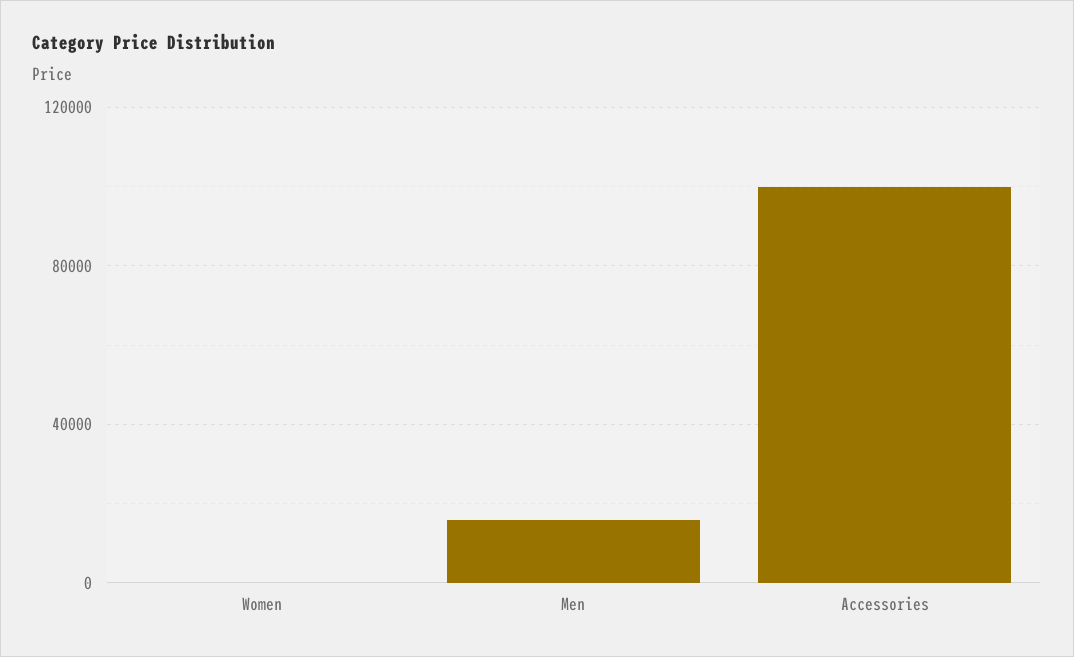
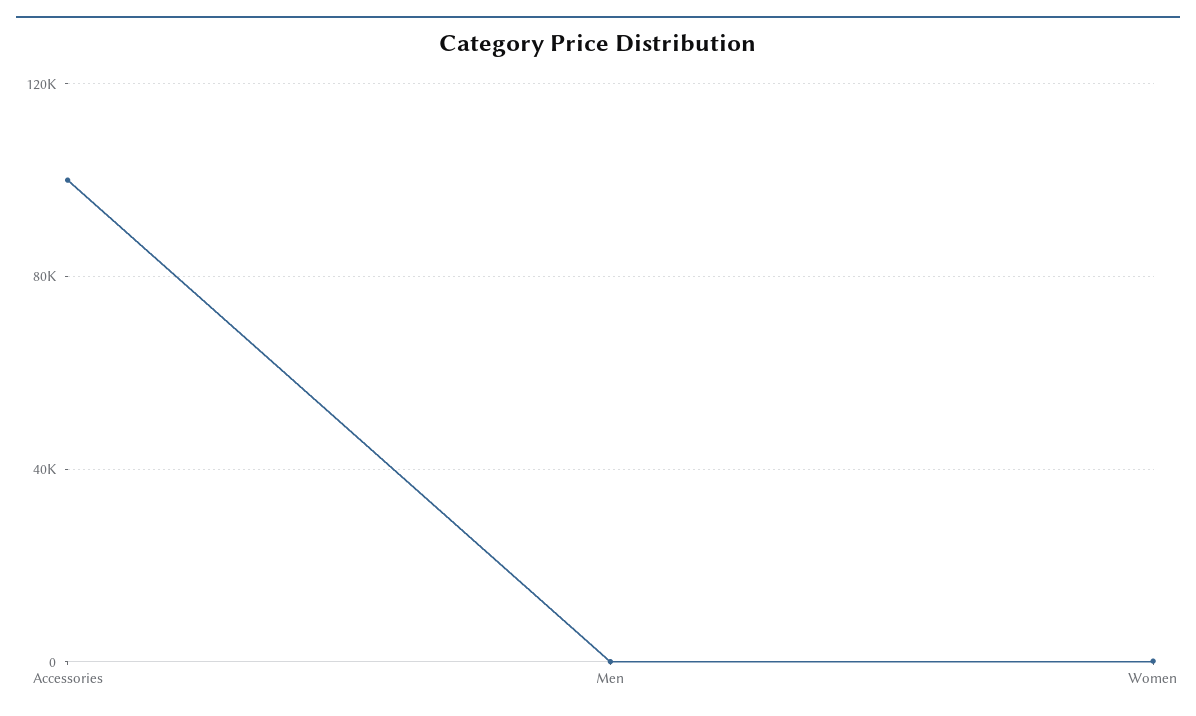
Men: 15000 -> 0

